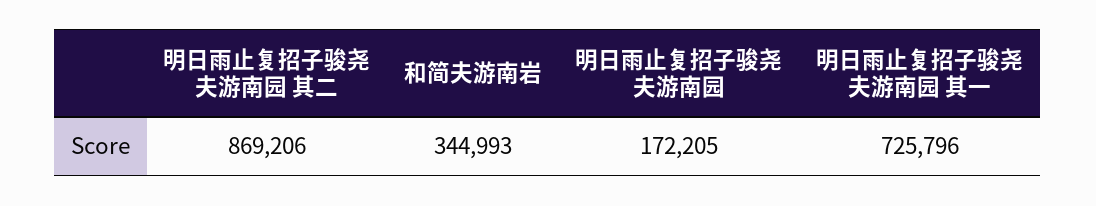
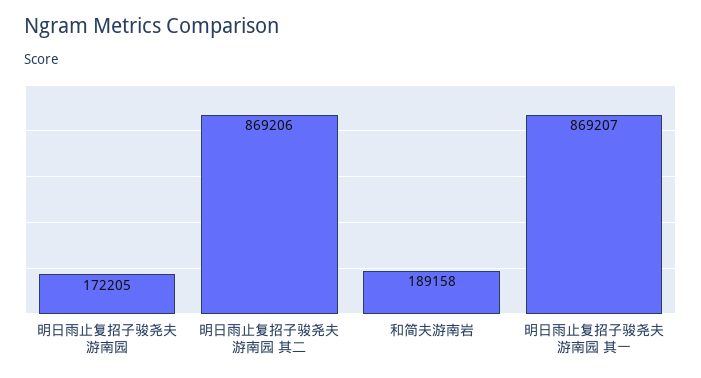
和简夫游南岩: 344993 -> 189158
明日雨止复招子骏尧夫游南园 其一: 725796 -> 869207

